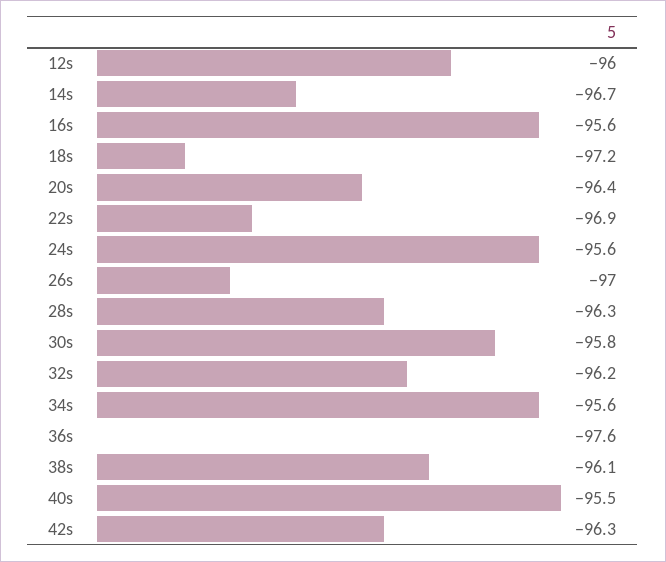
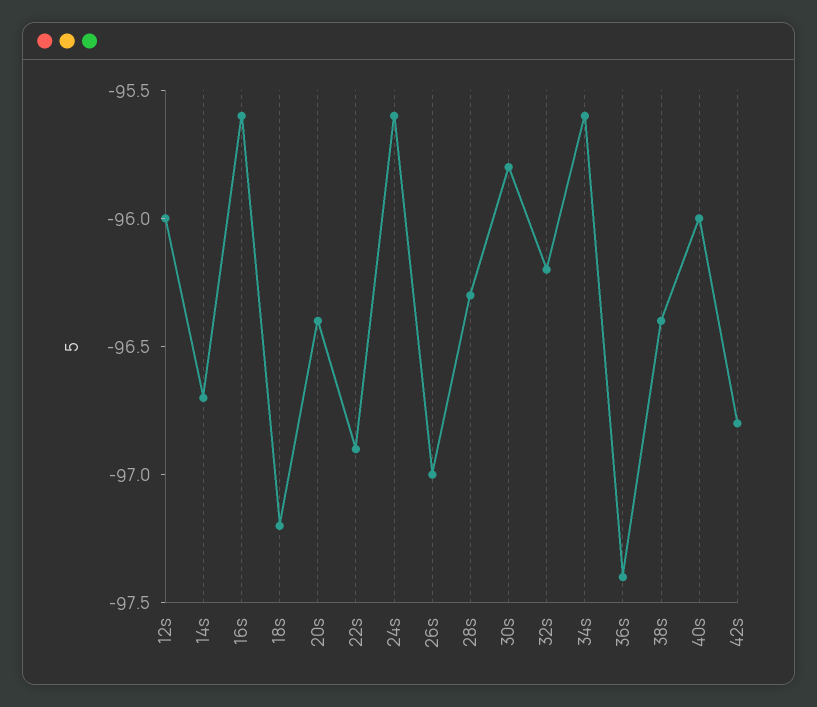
36s: -97.6 -> -97.4
38s: -96.1 -> -96.4
40s: -95.5 -> -96
42s: -96.3 -> -96.8

